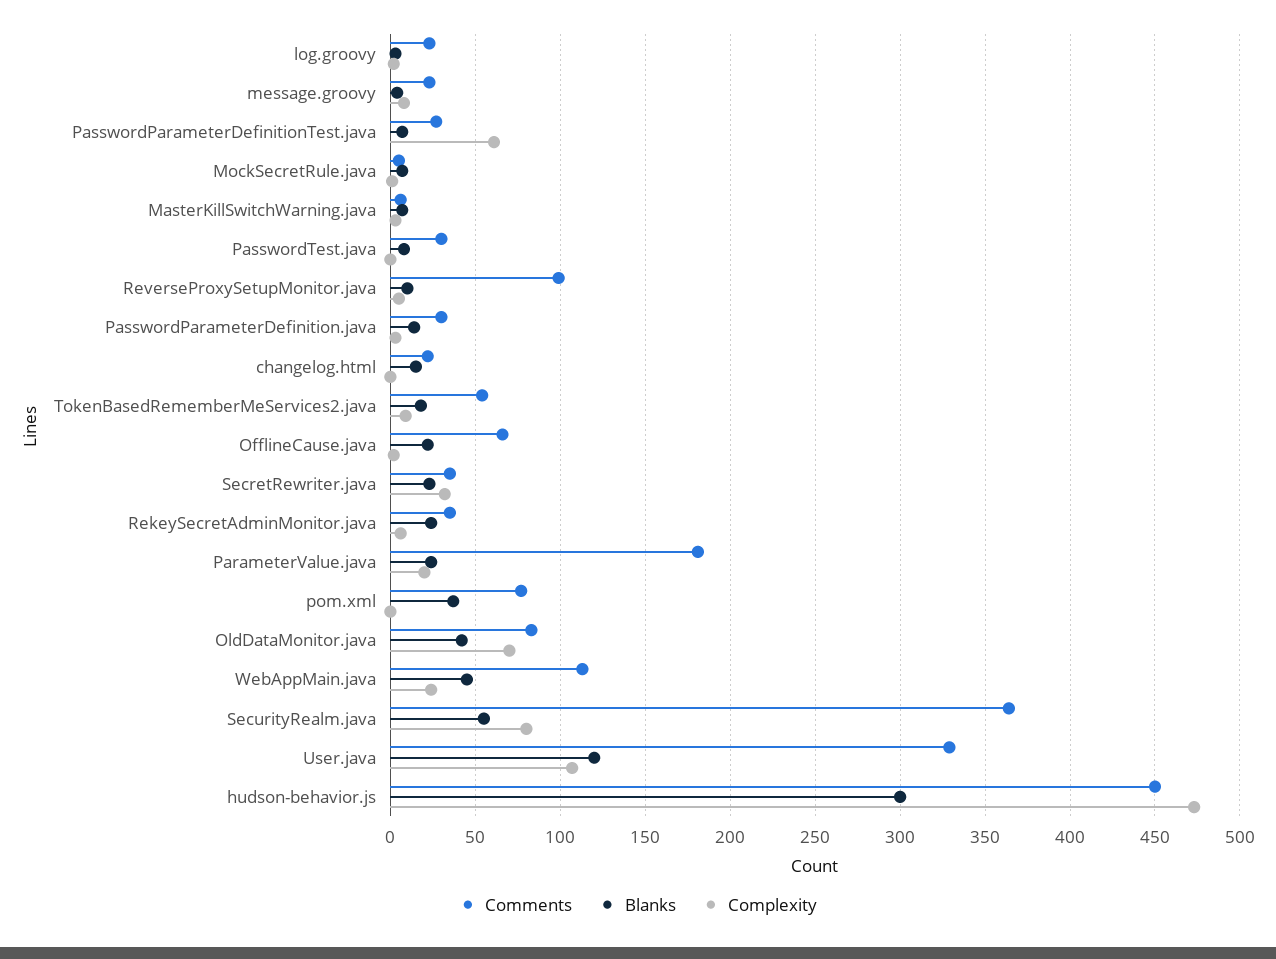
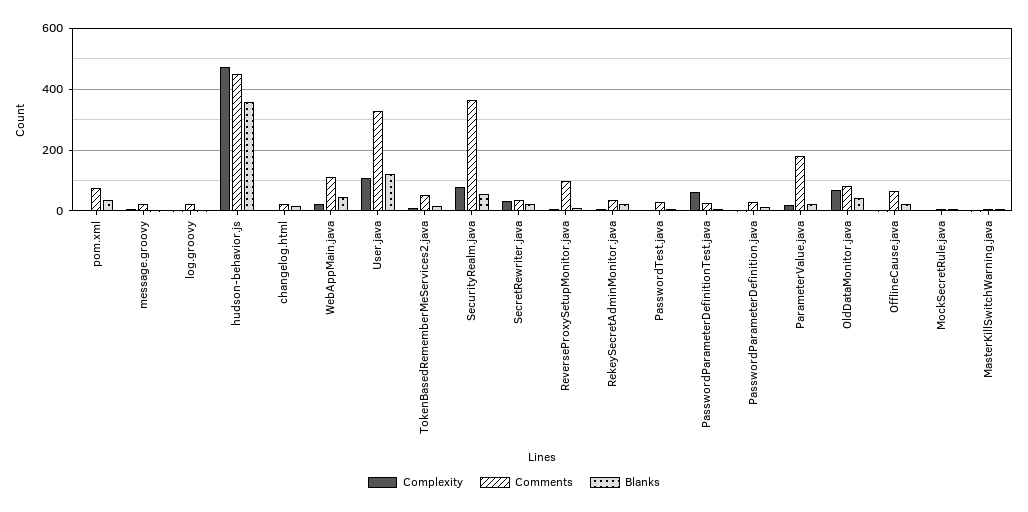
Blanks, hudson-behavior.js: 300 -> 360

